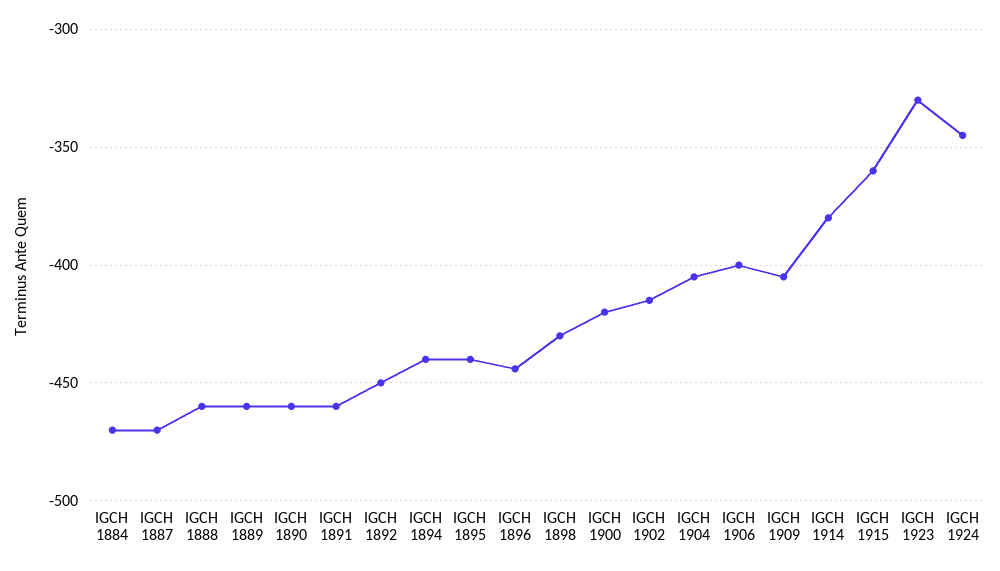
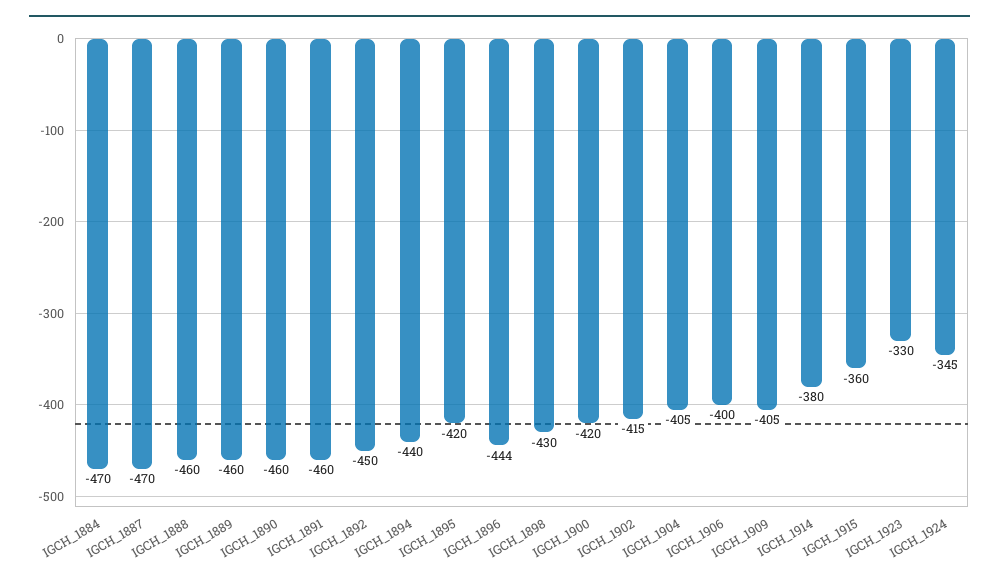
IGCH 1895: -440 -> -420

